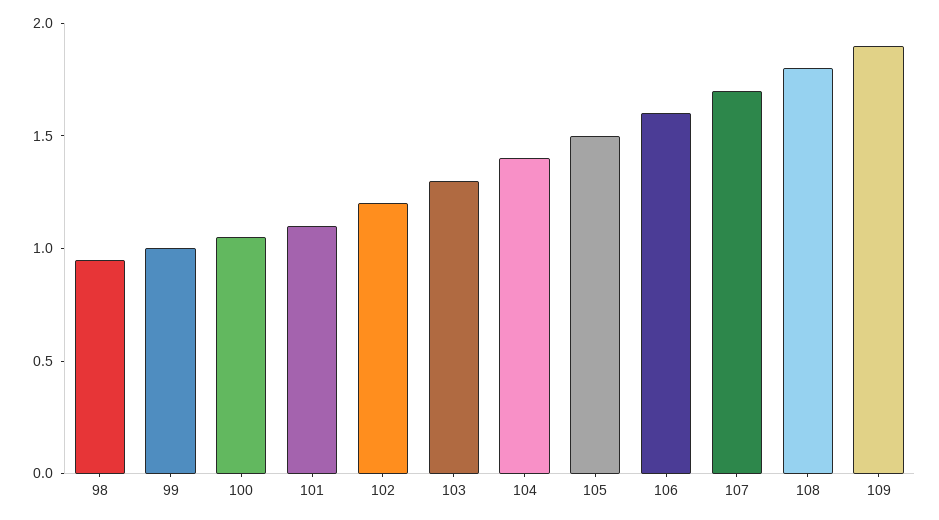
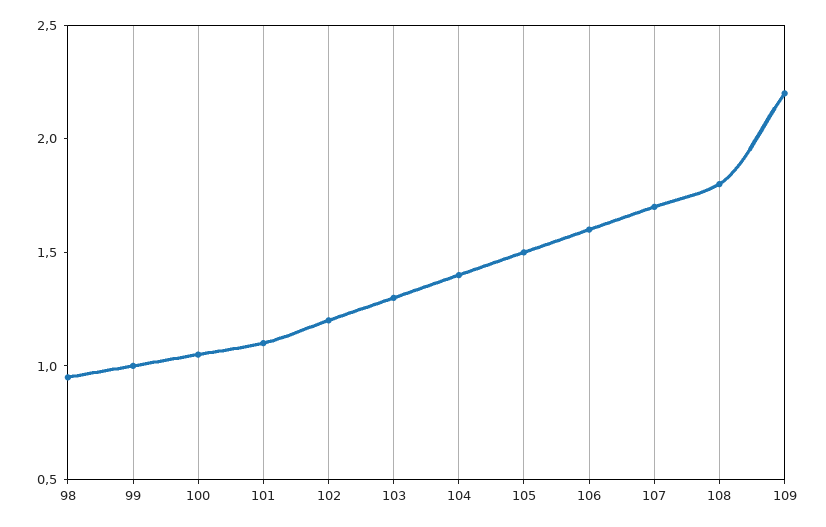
109: 1.9 -> 2.2

